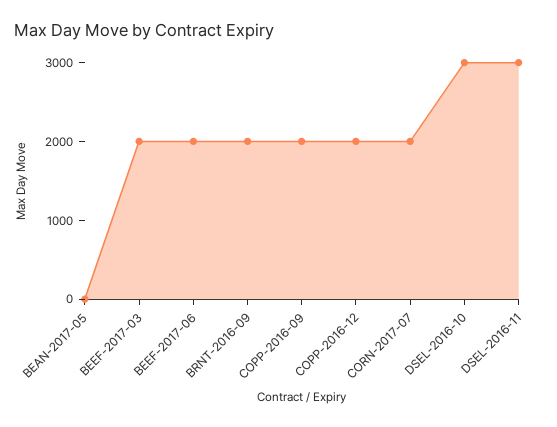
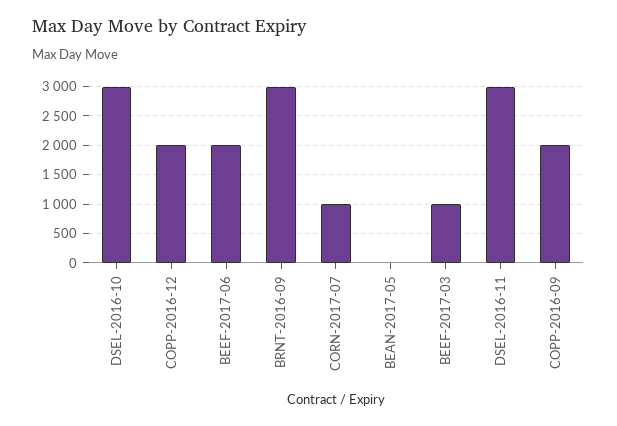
BEEF-2017-03: 2000 -> 1000
BRNT-2016-09: 2000 -> 3000
CORN-2017-07: 2000 -> 1000

